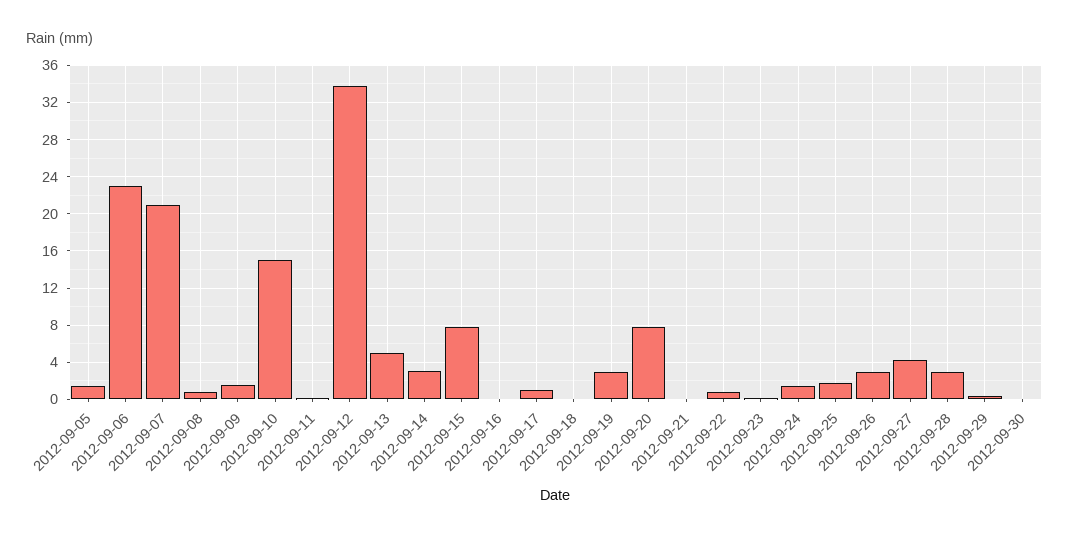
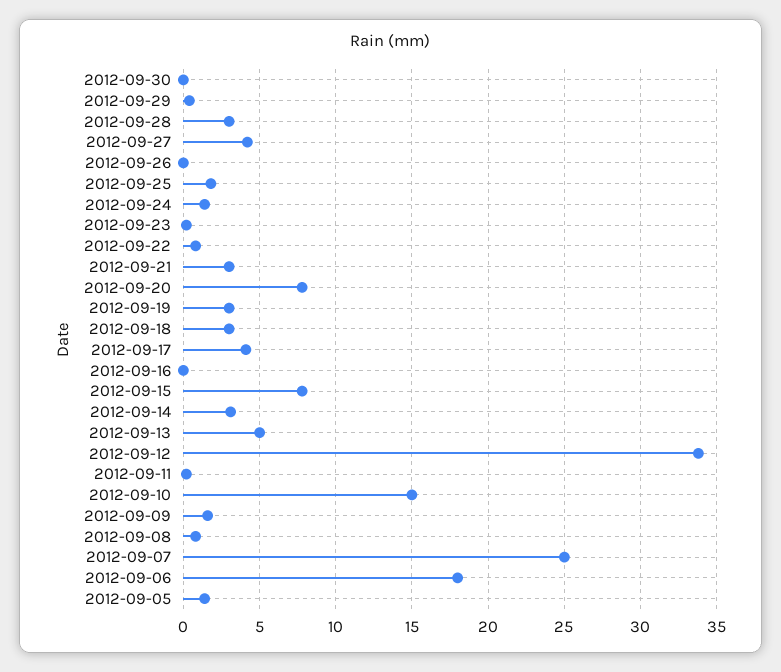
2012-09-06: 23 -> 18
2012-09-07: 21 -> 25
2012-09-17: 1 -> 4
2012-09-18: 0 -> 3
2012-09-21: 0 -> 3
2012-09-26: 3 -> 0

